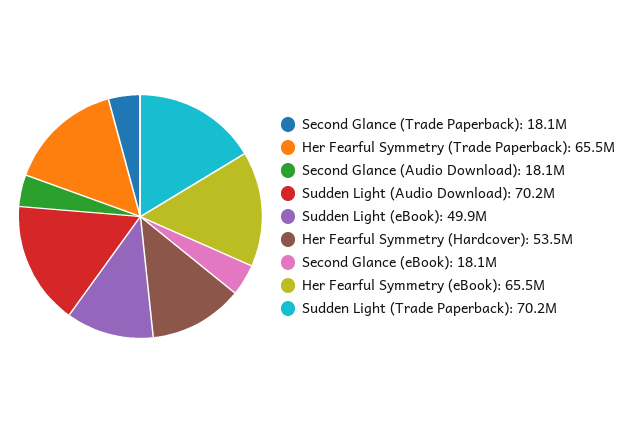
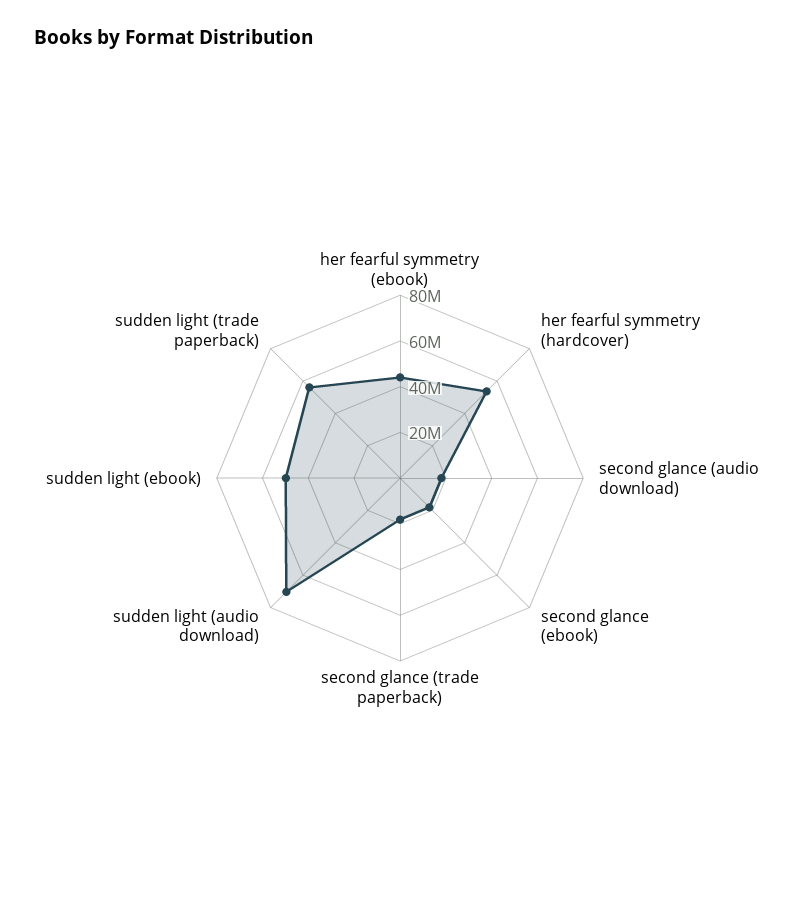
Her Fearful Symmetry (Trade Paperback): 65500000 -> none
Her Fearful Symmetry (eBook): 65500000 -> 45000000
Sudden Light (Trade Paperback): 70200000 -> 55000000

